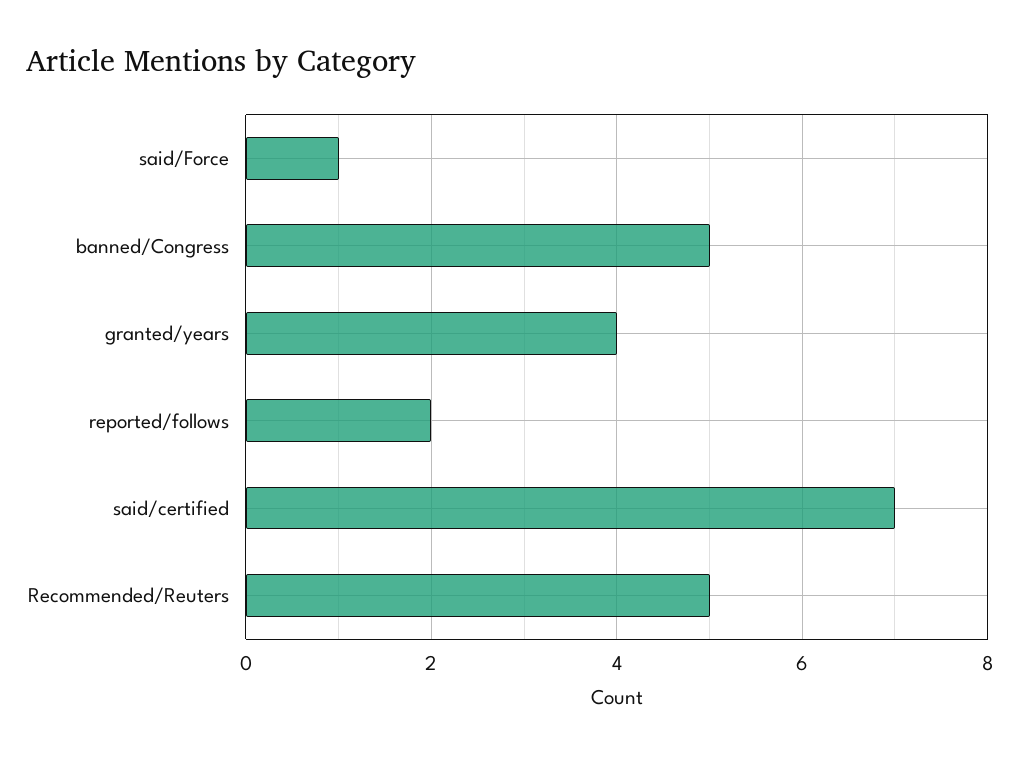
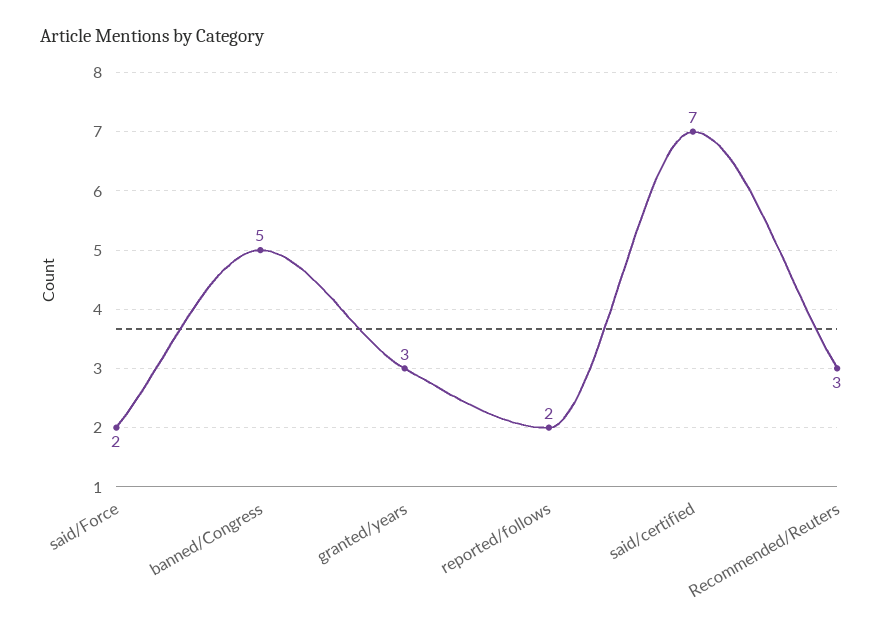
said/Force: 1 -> 2
granted/years: 4 -> 3
Recommended/Reuters: 5 -> 3

